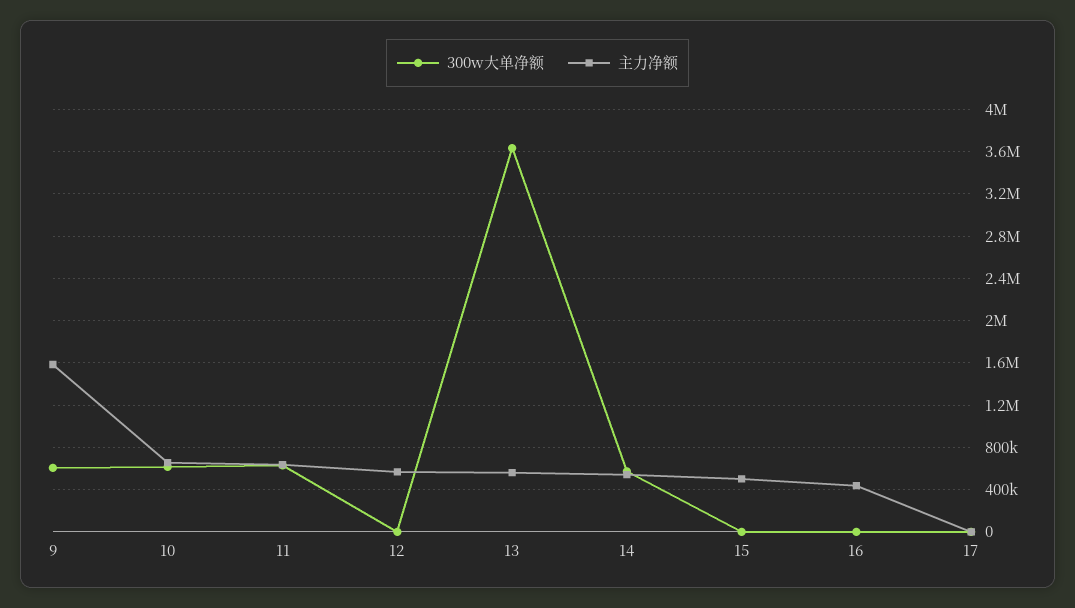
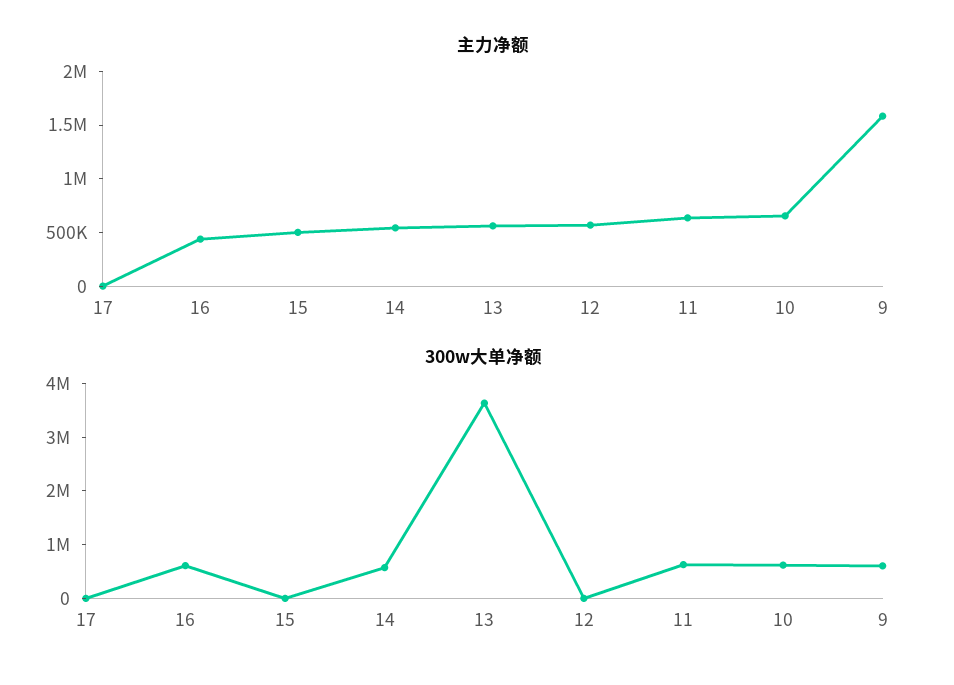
300w大单净额, 16: 0 -> 600000

